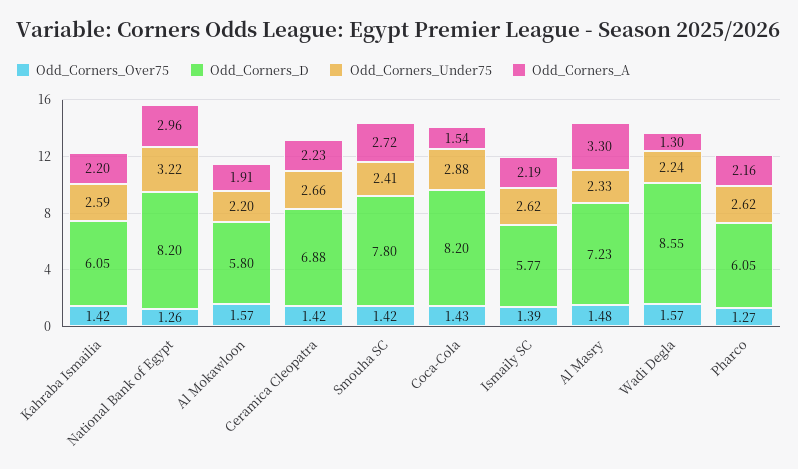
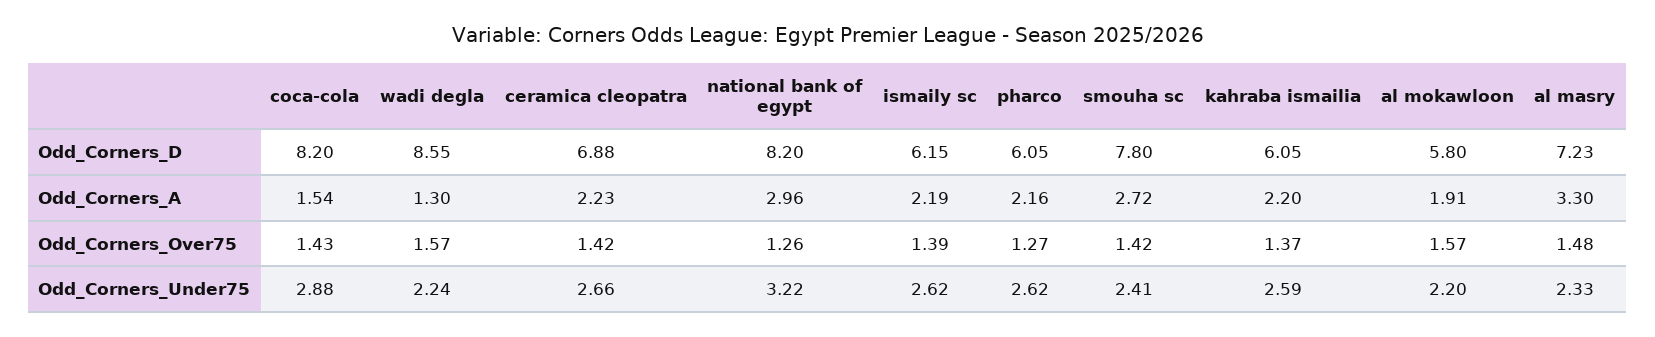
Odd_Corners_Over75, Kahraba Ismailia: 1.42 -> 1.37
Odd_Corners_D, Ismaily SC: 5.77 -> 6.15

